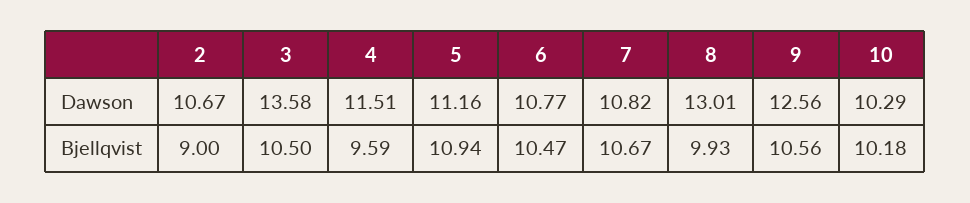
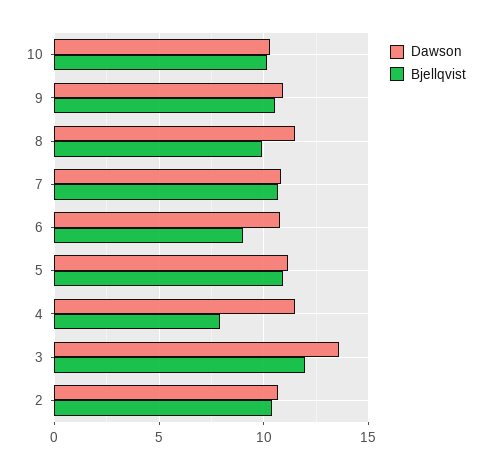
Dawson, 8: 13.01 -> 11.5
Dawson, 9: 12.56 -> 11
Bjellqvist, 2: 9 -> 10.5
Bjellqvist, 3: 10.5 -> 12
Bjellqvist, 4: 9.59 -> 8
Bjellqvist, 6: 10.47 -> 9

